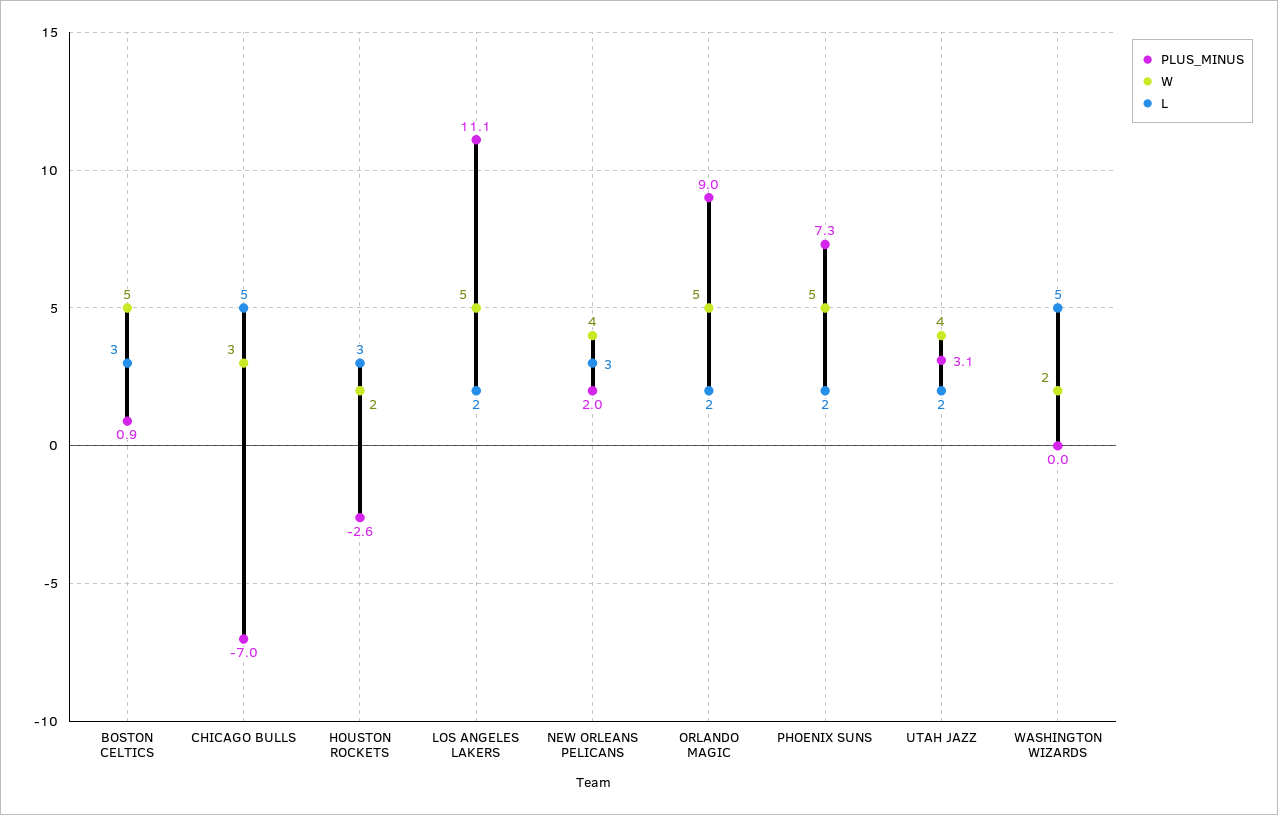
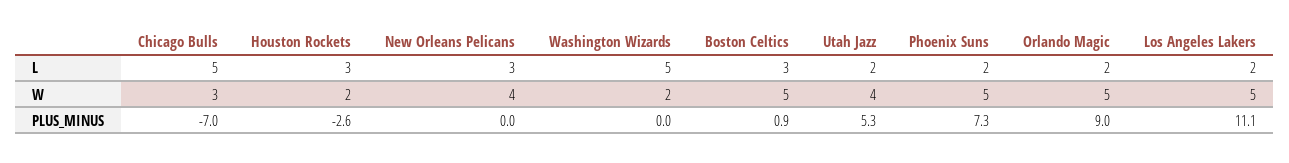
PLUS_MINUS, NEW ORLEANS PELICANS: 2 -> 0
PLUS_MINUS, UTAH JAZZ: 3.1 -> 5.3

